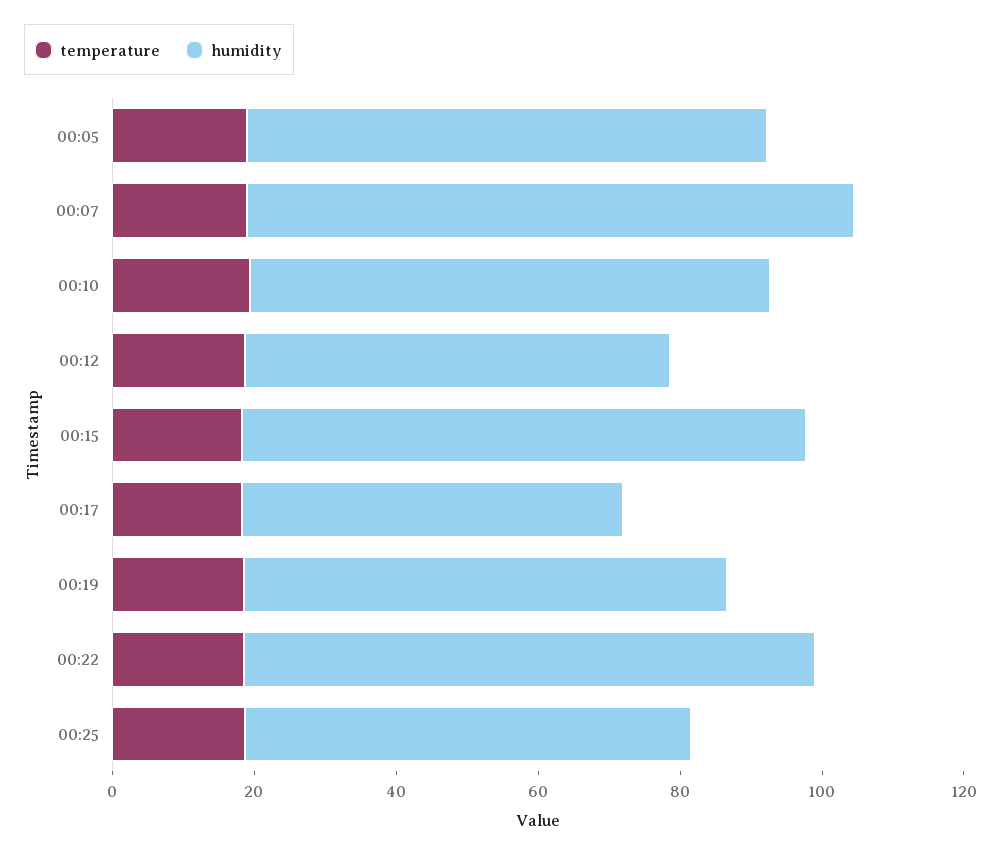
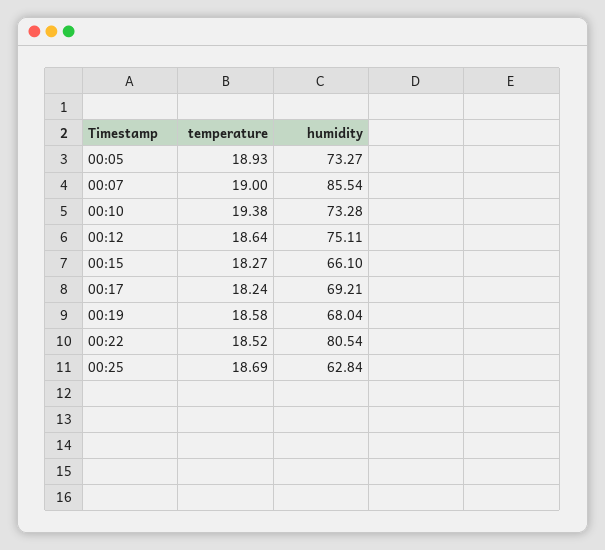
humidity, 00:12: 60 -> 75.11
humidity, 00:15: 80 -> 66.1
humidity, 00:17: 55 -> 69.21

